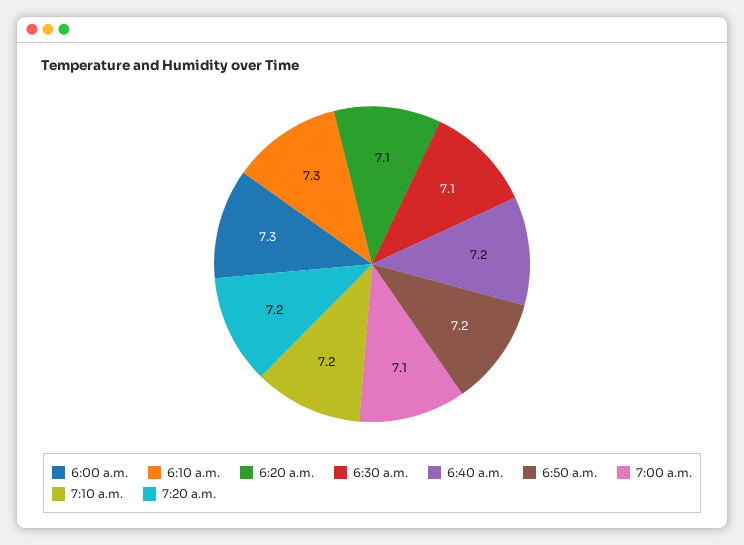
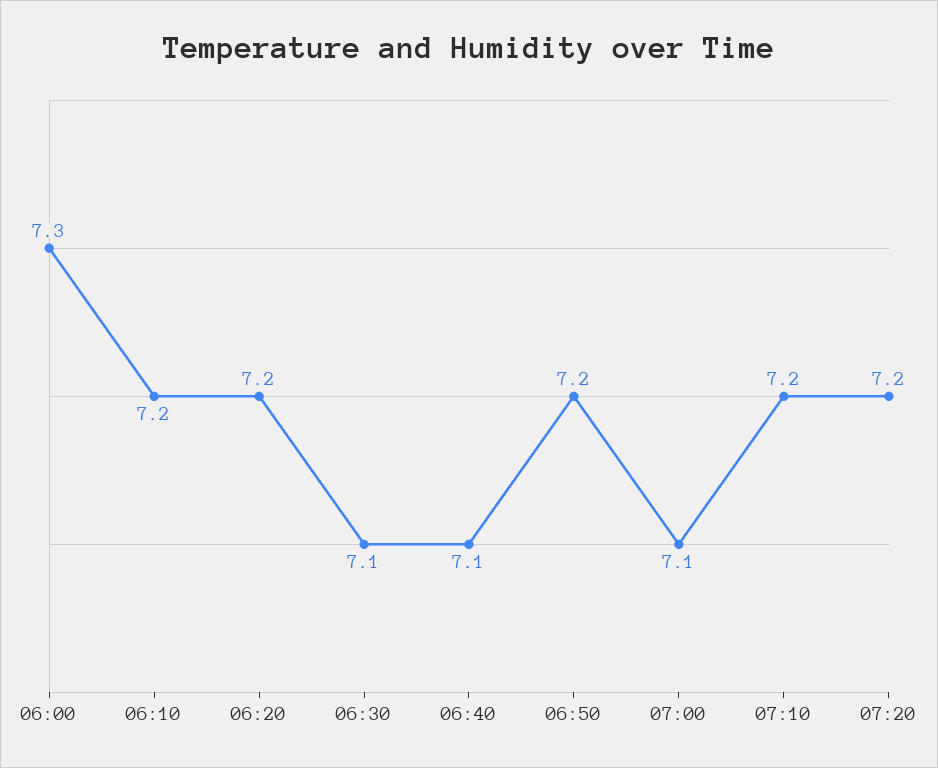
6:10 a.m.: 7.3 -> 7.2
6:20 a.m.: 7.1 -> 7.2
6:40 a.m.: 7.2 -> 7.1

